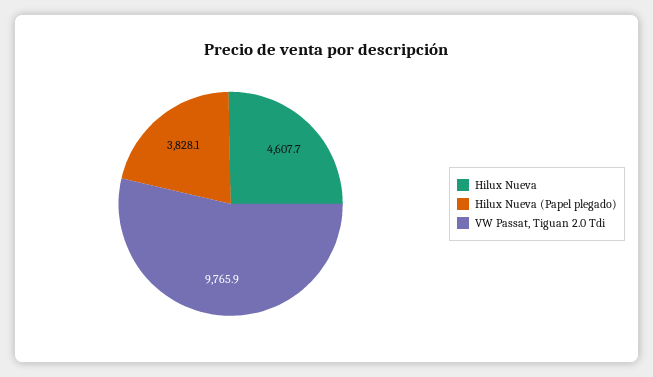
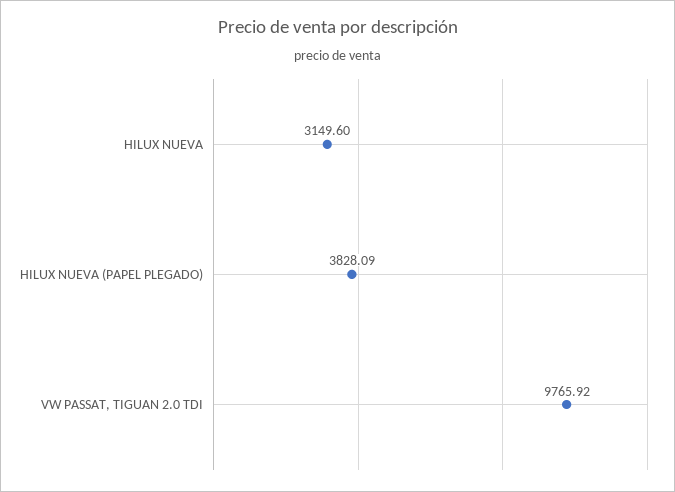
Hilux Nueva: 4607.7 -> 3149.6

